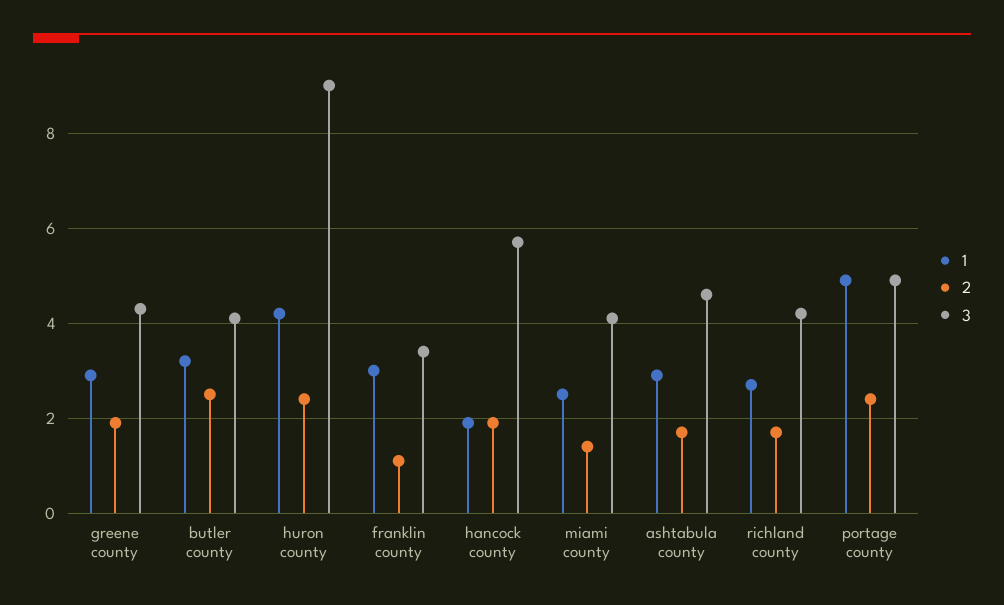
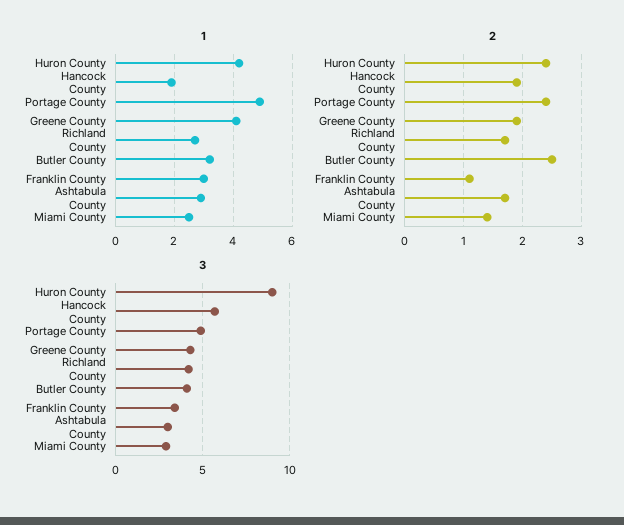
1, greene county: 3 -> 4
3, miami county: 4 -> 3
3, ashtabula county: 4.5 -> 3

